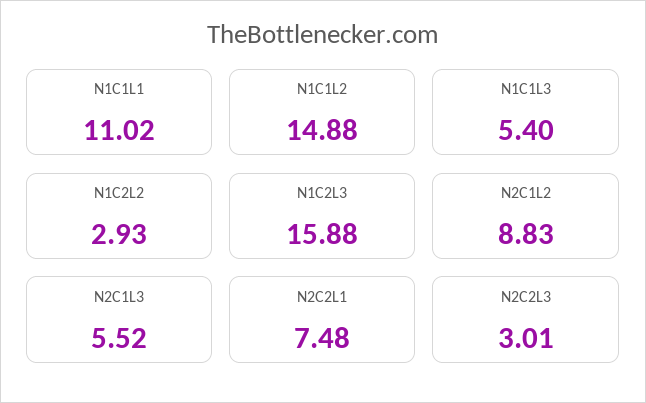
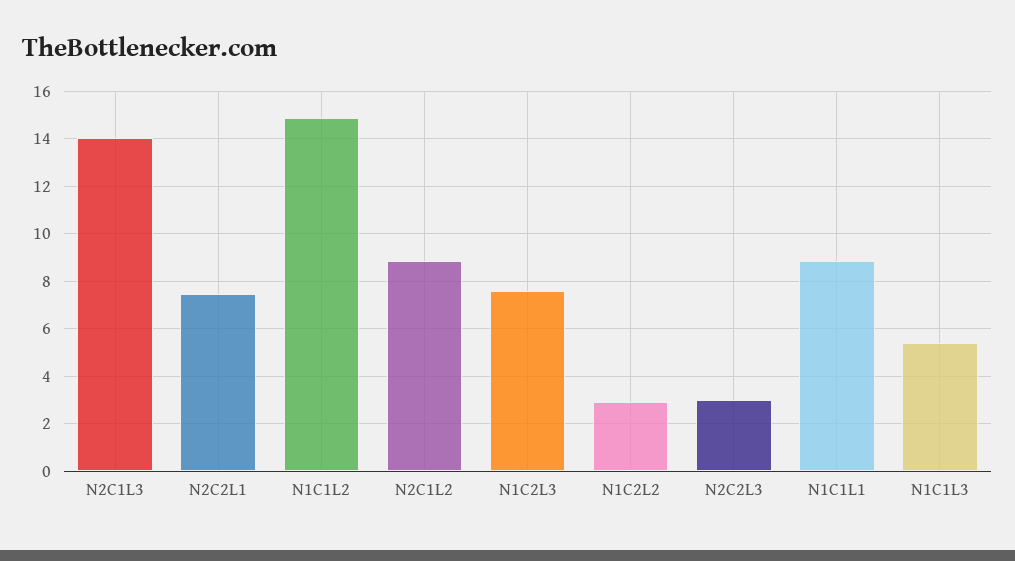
N1C1L1: 11.02 -> 9
N1C2L3: 15.88 -> 7.5
N2C1L3: 5.52 -> 14

